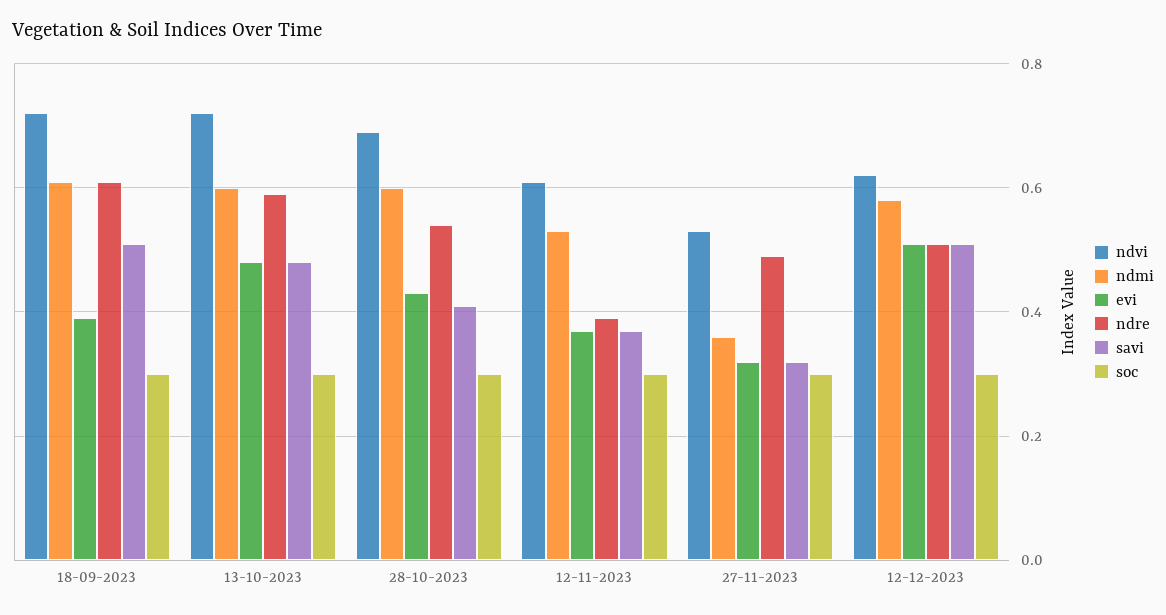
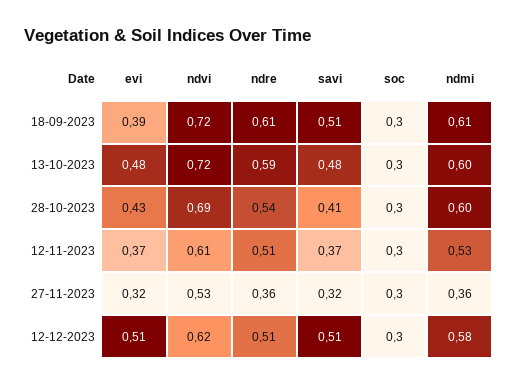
ndre, 12-11-2023: 0.4 -> 0.51
ndre, 27-11-2023: 0.5 -> 0.36

